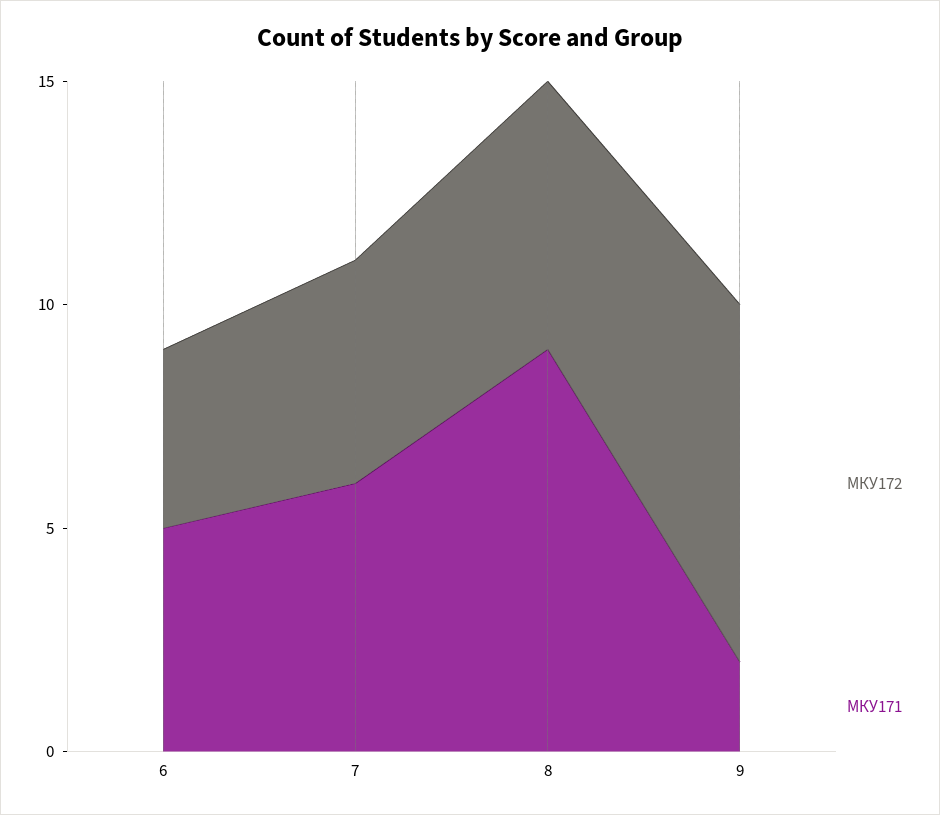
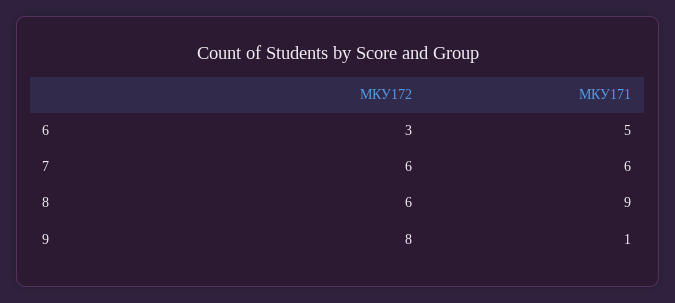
МКУ172, 6: 4 -> 3
МКУ172, 7: 5 -> 6
МКУ171, 9: 2 -> 1

